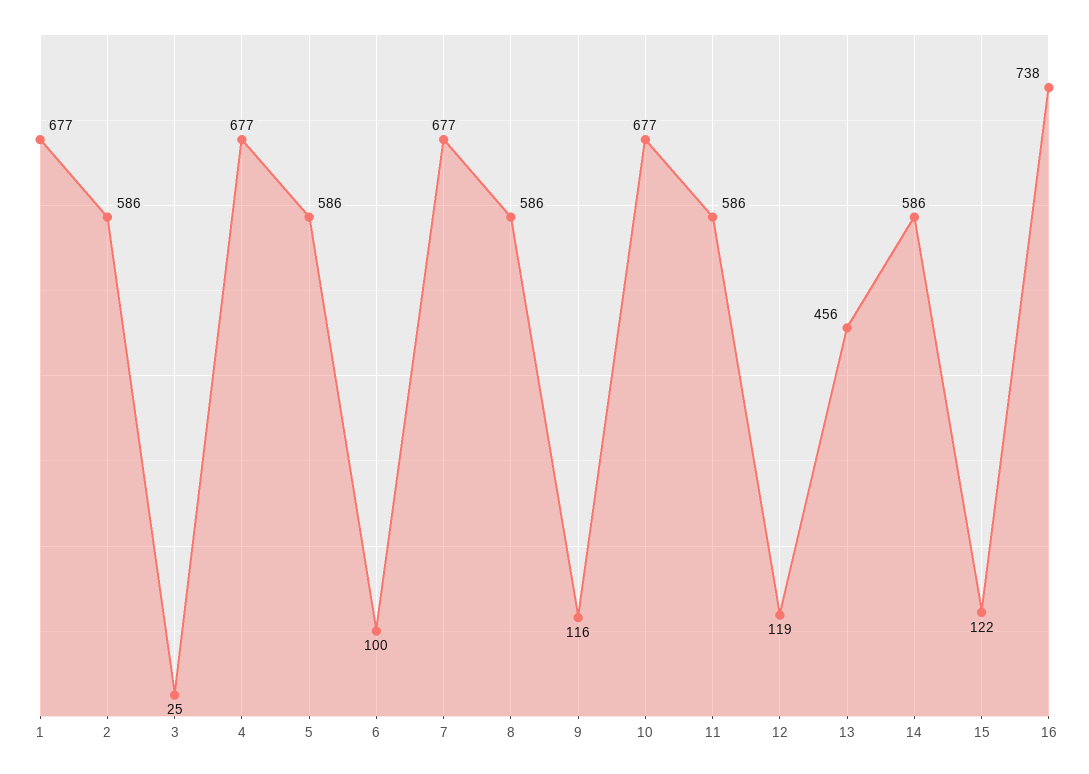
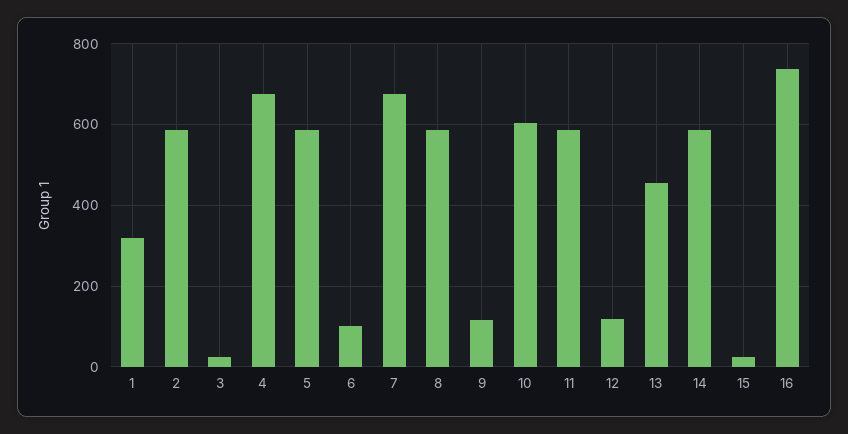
1: 677 -> 320
10: 677 -> 600
15: 122 -> 20

